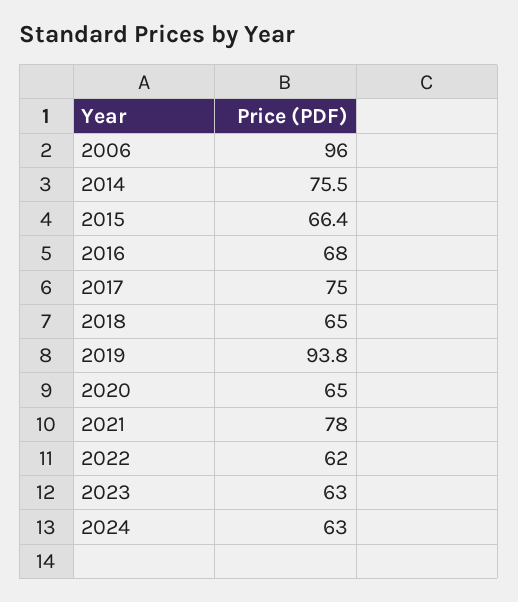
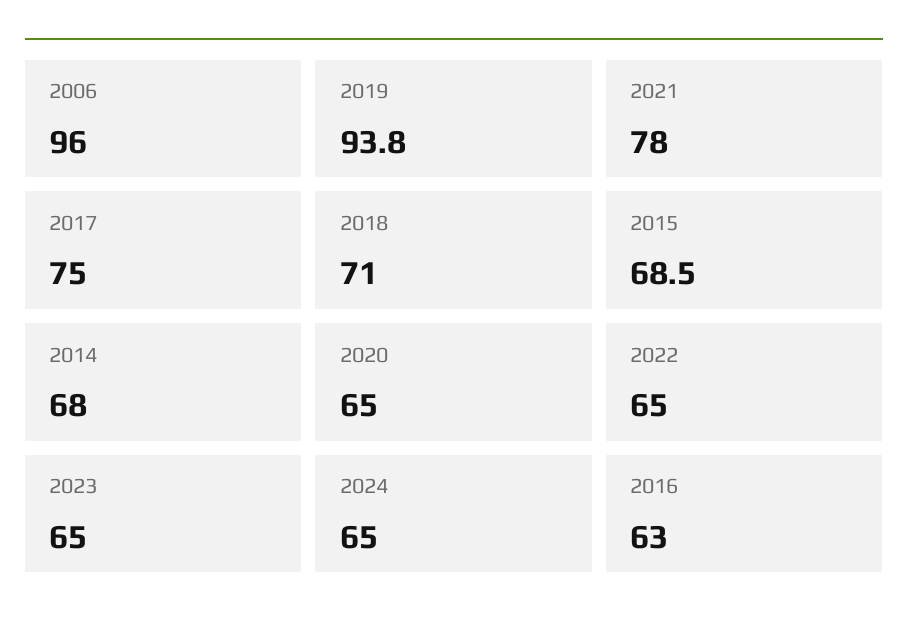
2014: 75.5 -> 68
2015: 66.4 -> 68.5
2016: 68 -> 63
2018: 65 -> 71
2022: 62 -> 65
2023: 63 -> 65
2024: 63 -> 65

